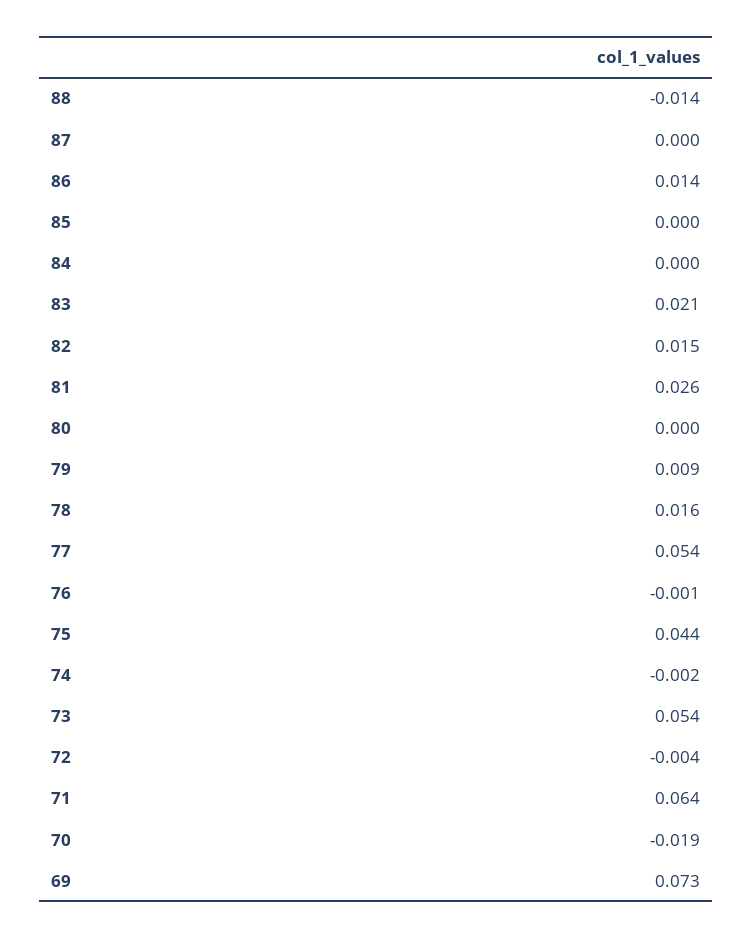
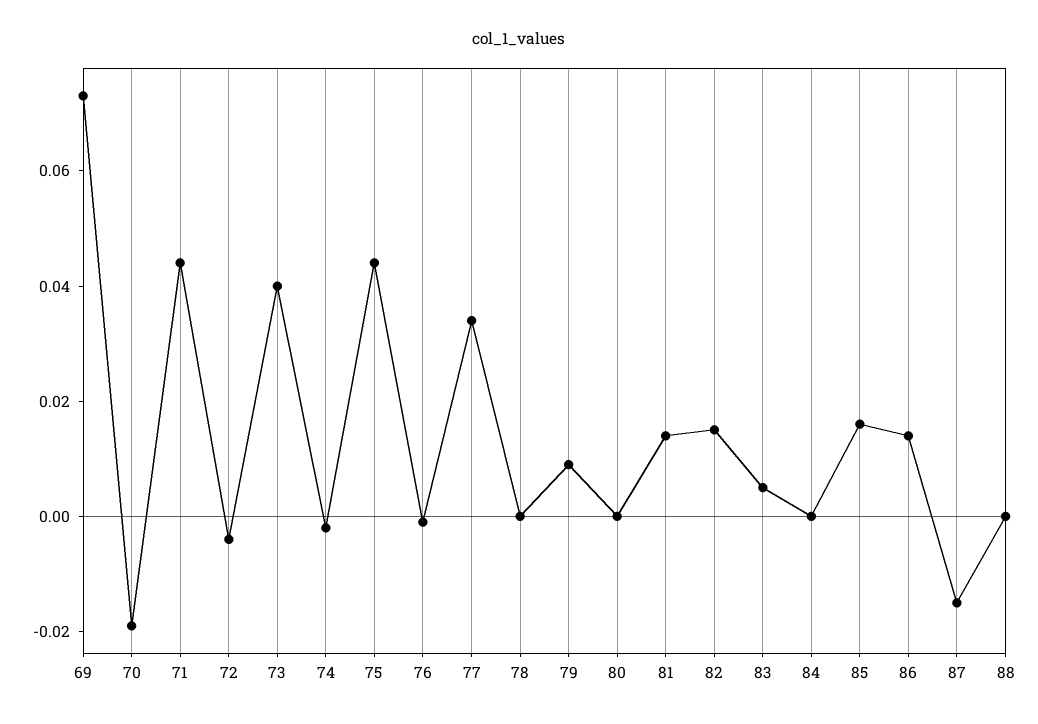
88: -0.014 -> 0
87: 0 -> -0.015
85: 0 -> 0.015
83: 0.021 -> 0.005
81: 0.026 -> 0.015
78: 0.016 -> 0
77: 0.054 -> 0.035
73: 0.054 -> 0.04
71: 0.064 -> 0.045

